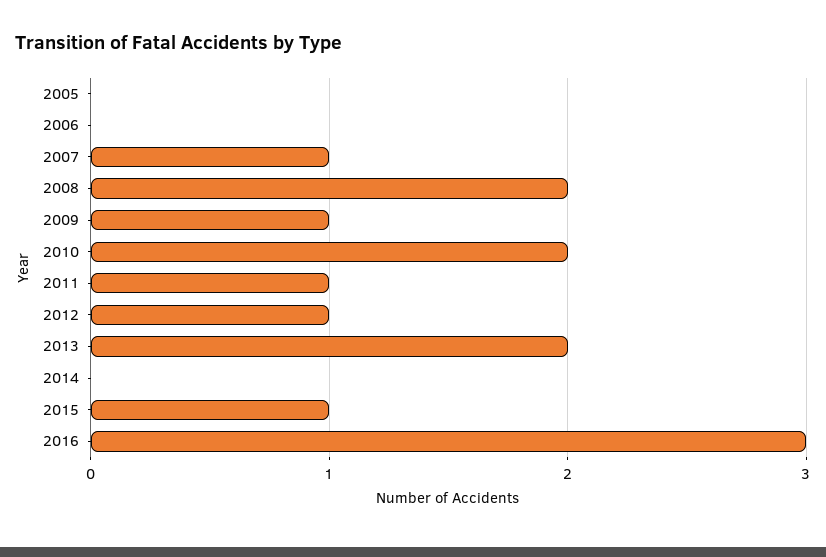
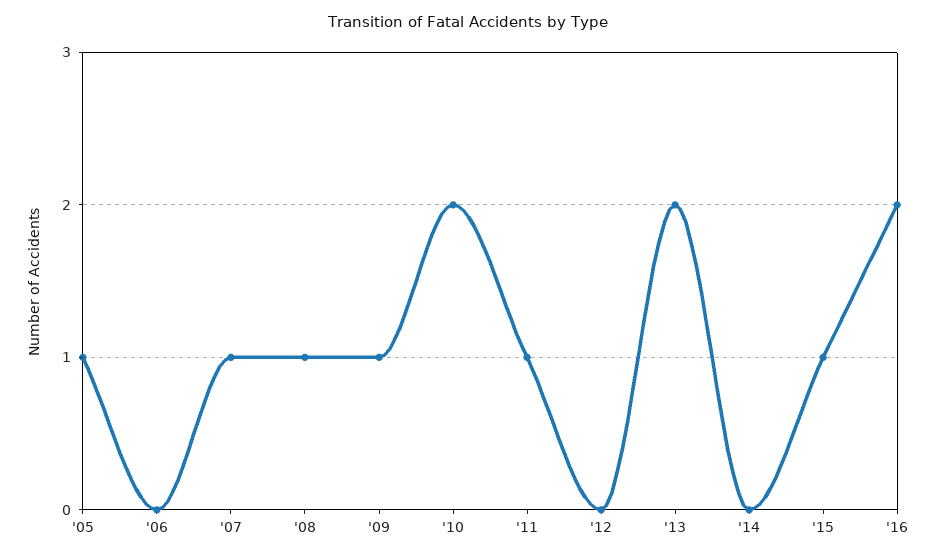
2005: 0 -> 1
2008: 2 -> 1
2012: 1 -> 0
2016: 3 -> 2

